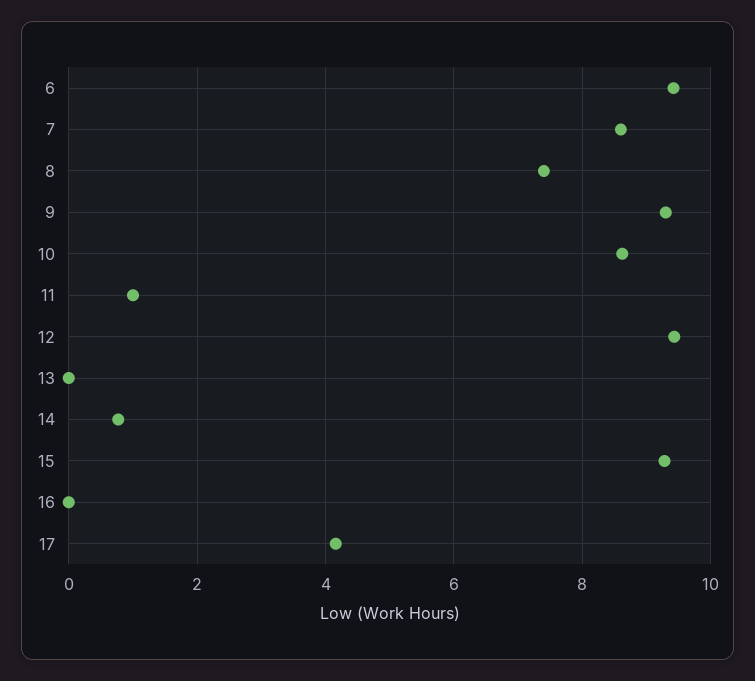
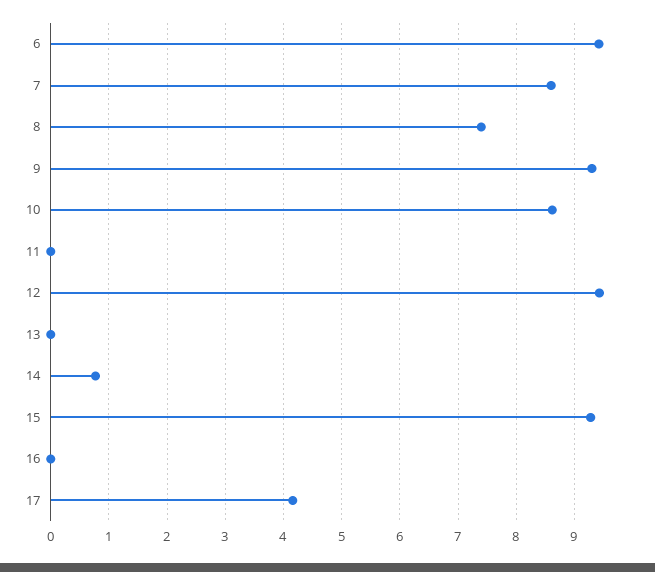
11: 1 -> 0

